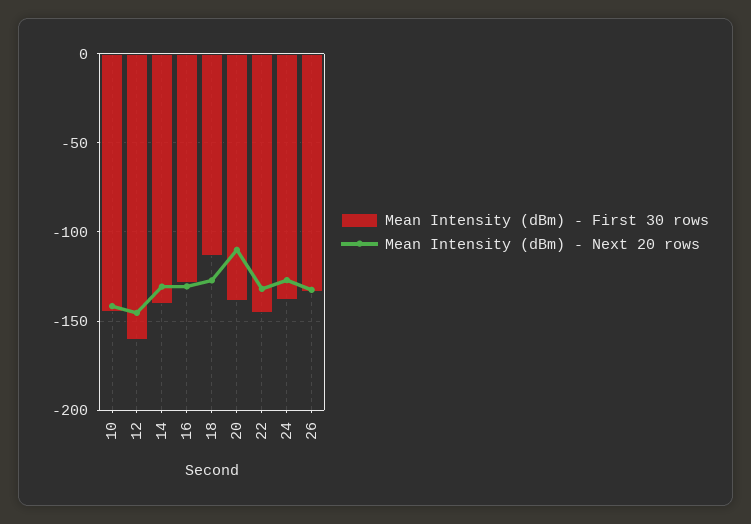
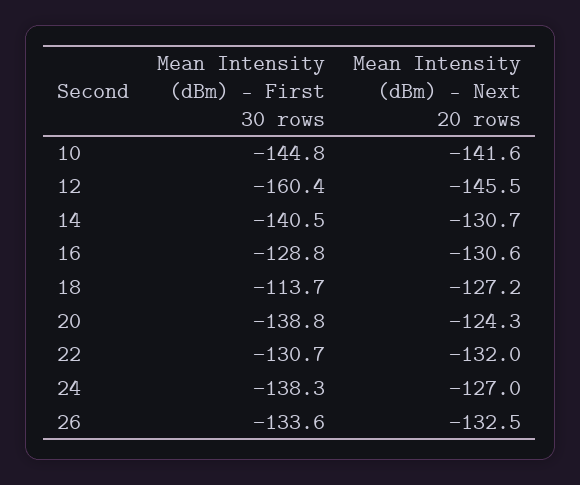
Mean Intensity (dBm) - Next 20 rows, 20: -110 -> -124.3
Mean Intensity (dBm) - First 30 rows, 22: -145 -> -130.7

